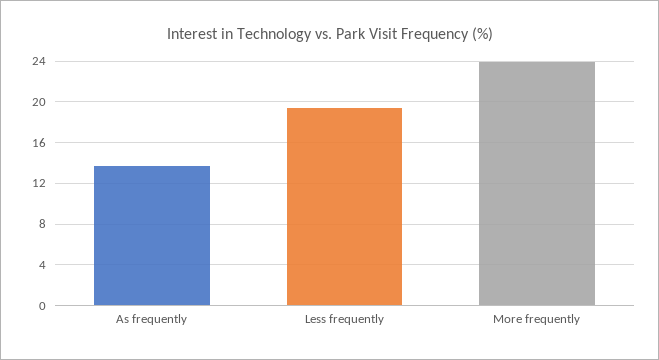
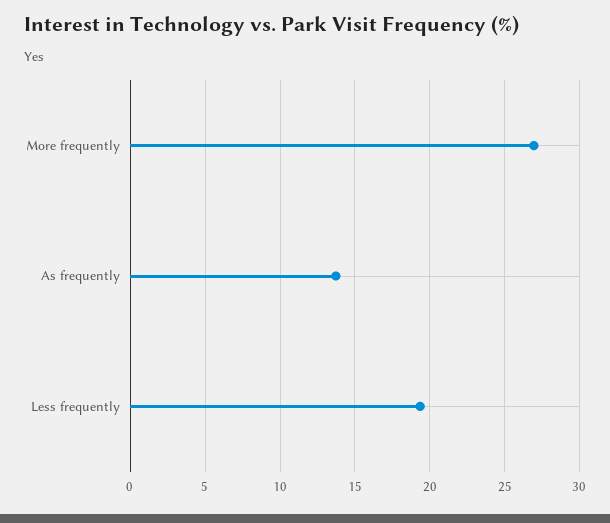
More frequently: 24 -> 27

